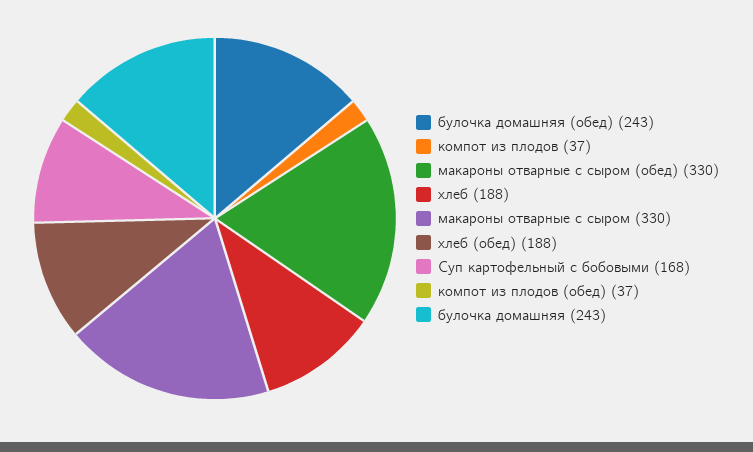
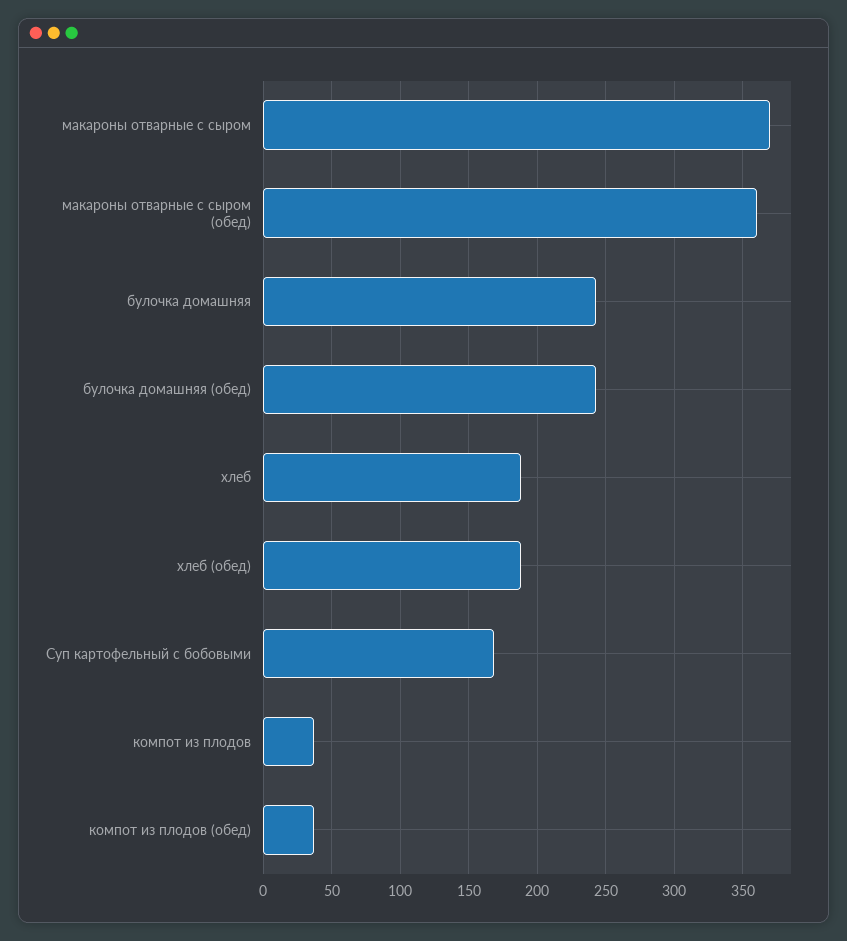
макароны отварные с сыром (обед): 330 -> 360
макароны отварные с сыром: 330 -> 370

